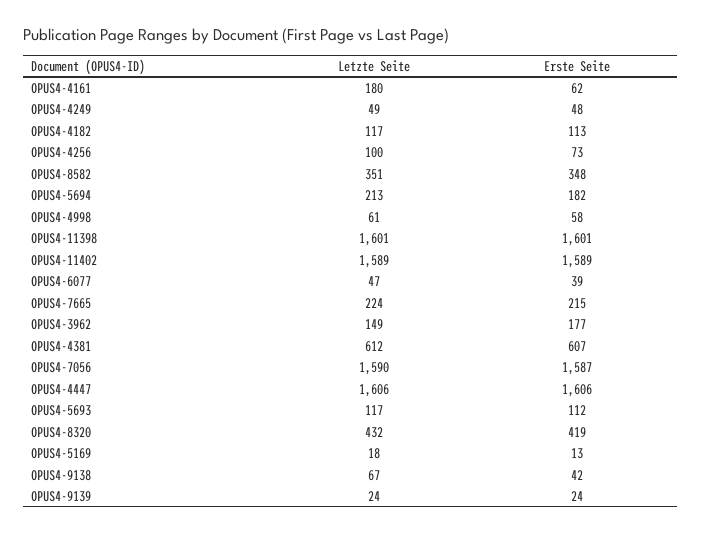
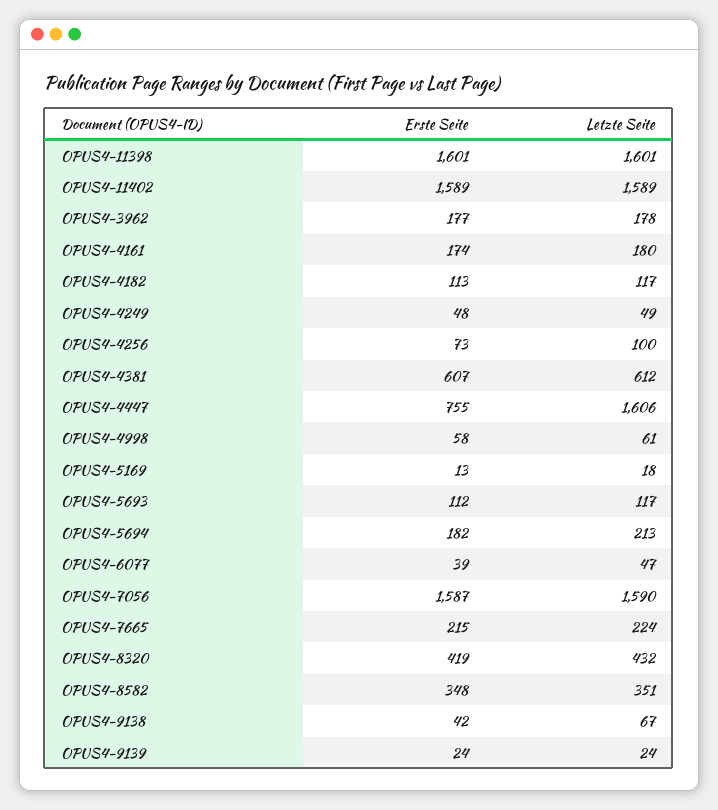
Erste Seite, OPUS4-4161: 62 -> 174
Letzte Seite, OPUS4-3962: 149 -> 178
Erste Seite, OPUS4-4447: 1606 -> 755

